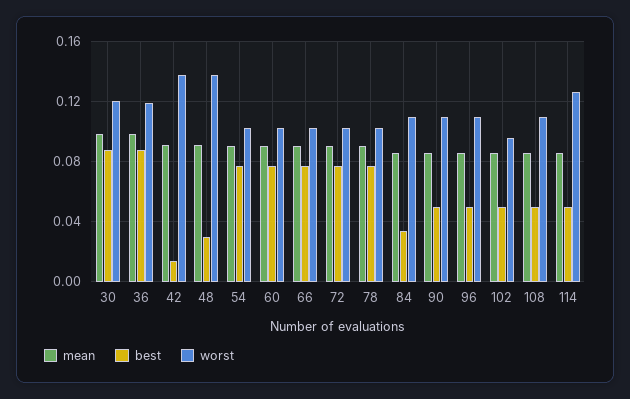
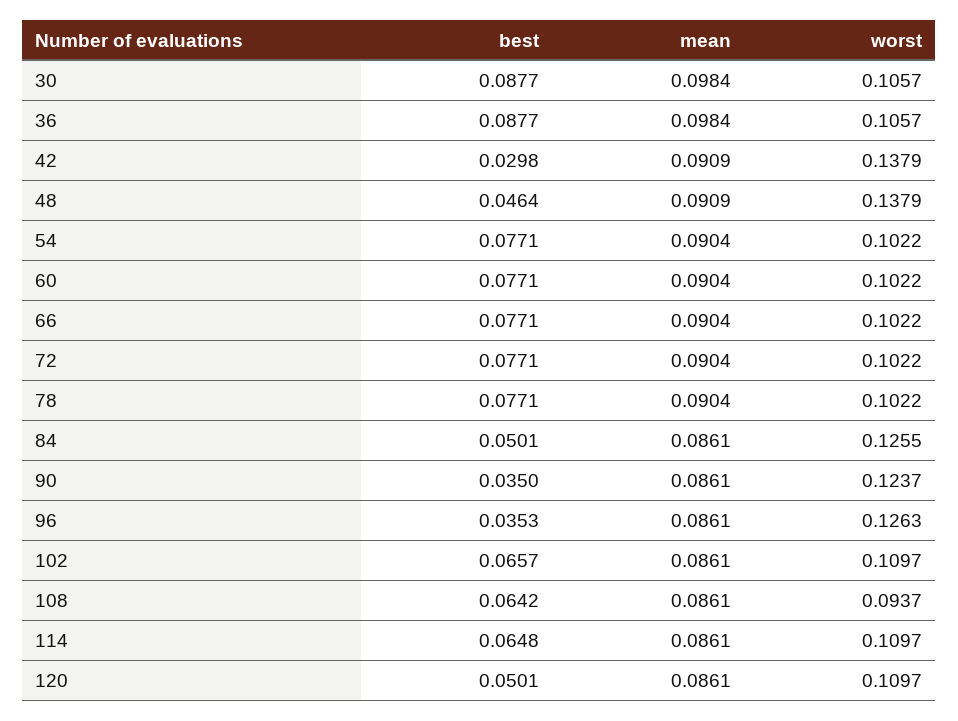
worst, 30: 0.12 -> 0.1057
worst, 36: 0.12 -> 0.1057
best, 42: 0.015 -> 0.0298
best, 48: 0.03 -> 0.0464
best, 84: 0.035 -> 0.0501
worst, 84: 0.11 -> 0.1255
best, 90: 0.05 -> 0.035
worst, 90: 0.11 -> 0.1237
best, 96: 0.05 -> 0.0353
worst, 96: 0.11 -> 0.1263
best, 102: 0.05 -> 0.0657
worst, 102: 0.095 -> 0.1097
best, 108: 0.05 -> 0.0642
worst, 108: 0.11 -> 0.0937
best, 114: 0.05 -> 0.0648
worst, 114: 0.125 -> 0.1097
best, 120: none -> 0.0501
mean, 120: none -> 0.0861
worst, 120: none -> 0.1097

